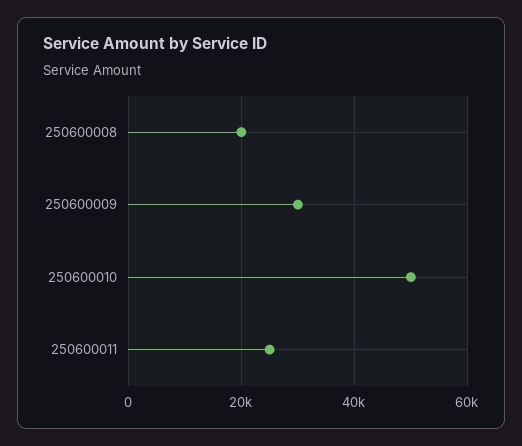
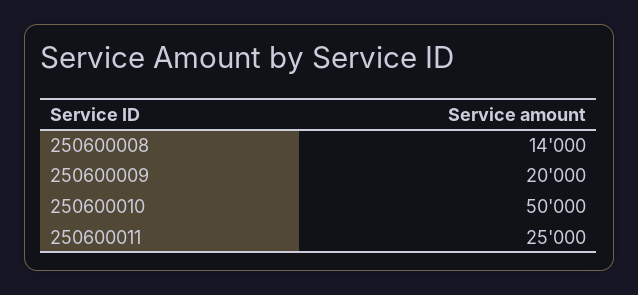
250600008: 20000 -> 14000
250600009: 30000 -> 20000

